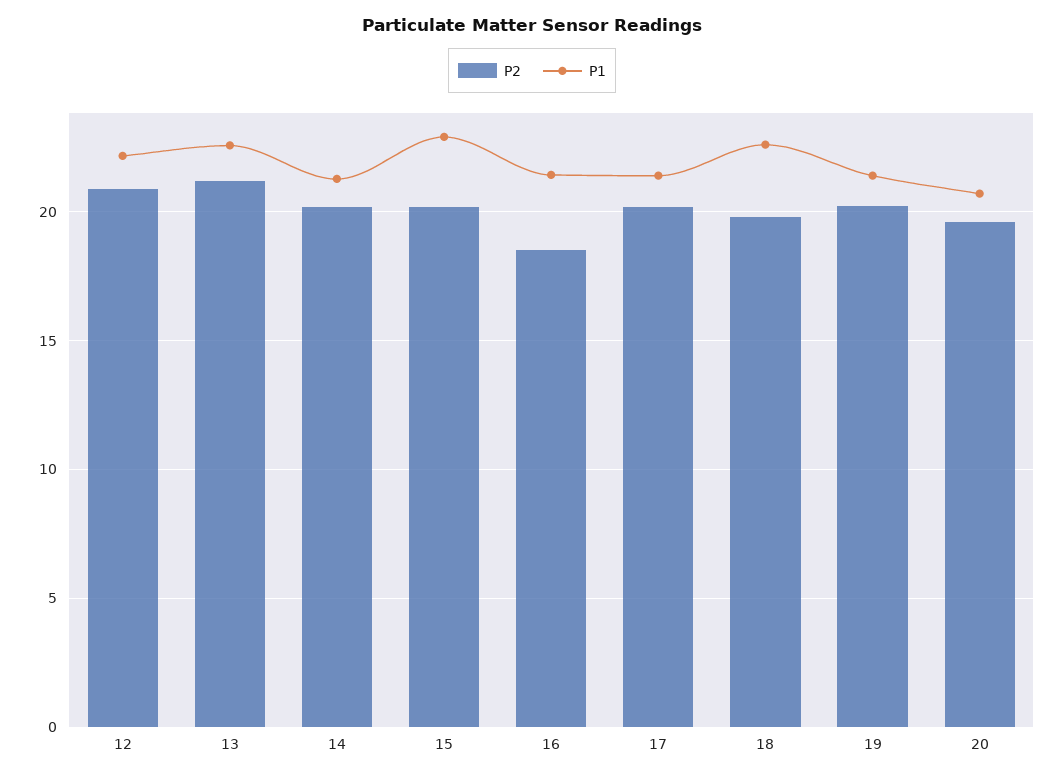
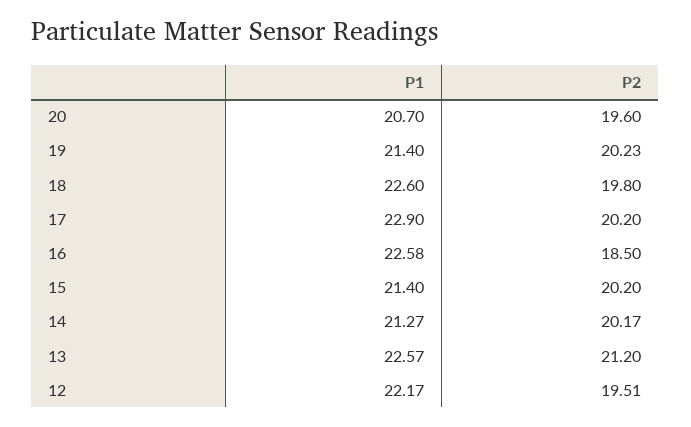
P2, 12: 21 -> 19.51
P1, 15: 23 -> 21.4
P1, 16: 21.5 -> 22.58
P1, 17: 21.5 -> 22.9

